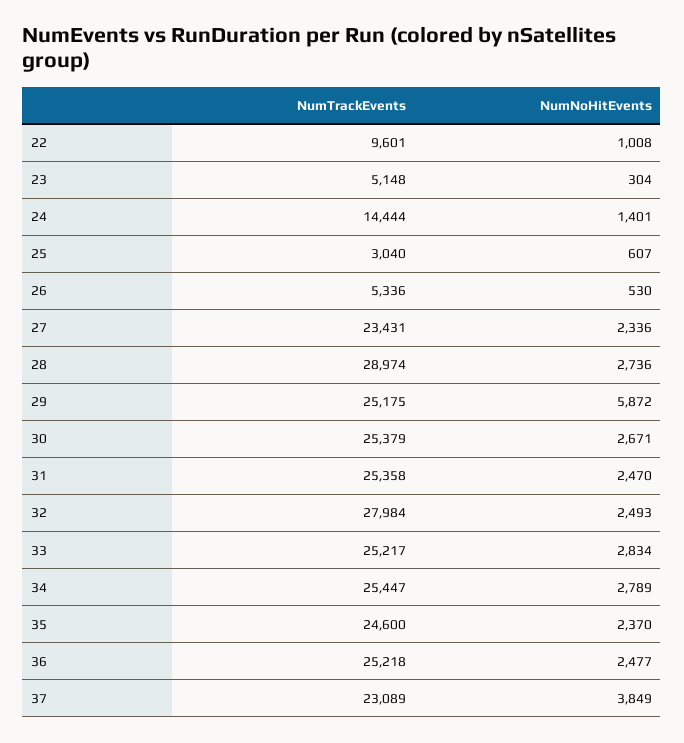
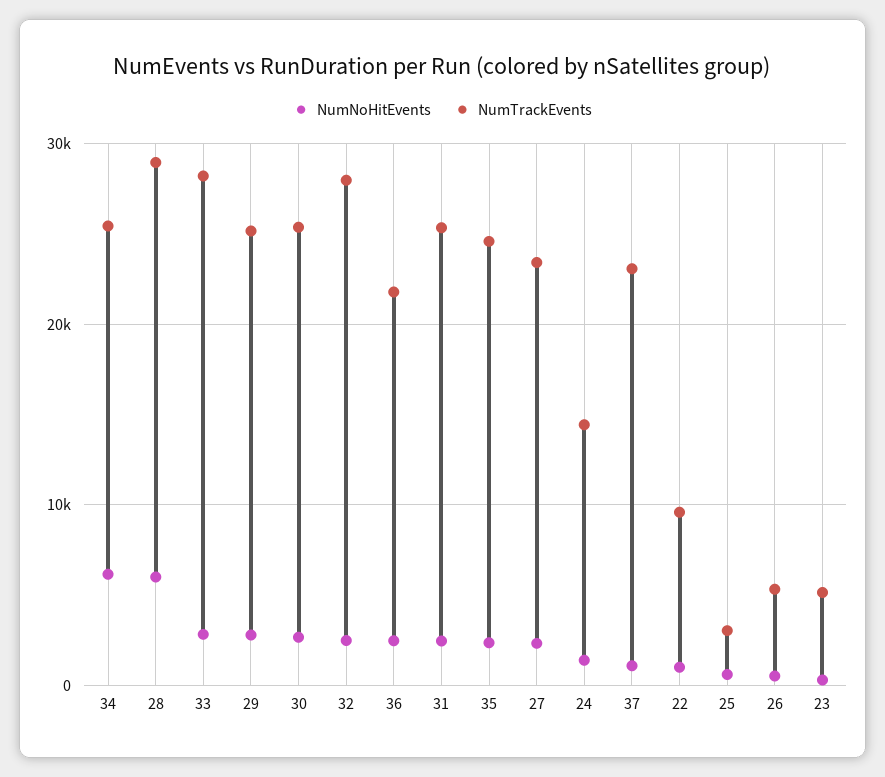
NumNoHitEvents, 28: 2736 -> 6000
NumNoHitEvents, 29: 5872 -> 3000
NumTrackEvents, 33: 25217 -> 28000
NumNoHitEvents, 34: 2789 -> 6000
NumTrackEvents, 36: 25218 -> 22000
NumNoHitEvents, 37: 3849 -> 1000

